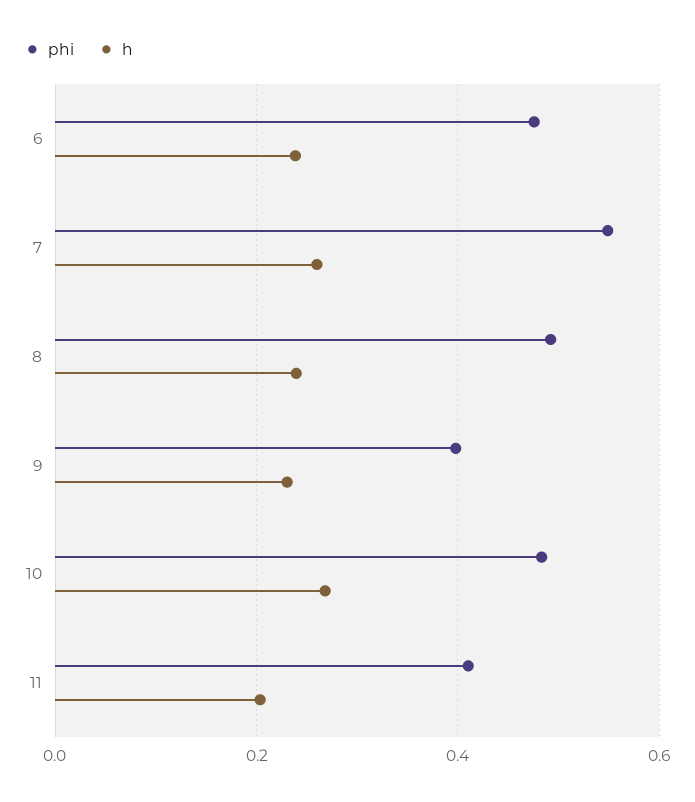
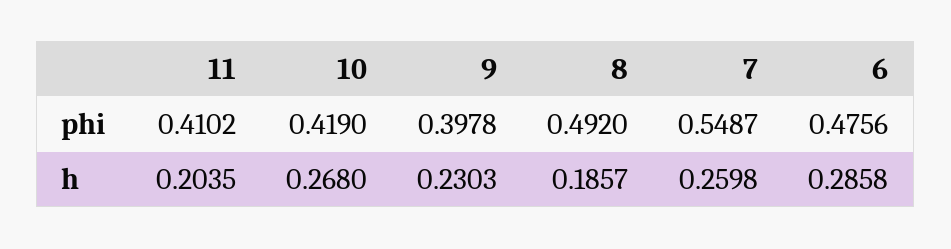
h, 6: 0.24 -> 0.2858
h, 8: 0.24 -> 0.1857
phi, 10: 0.48 -> 0.419

